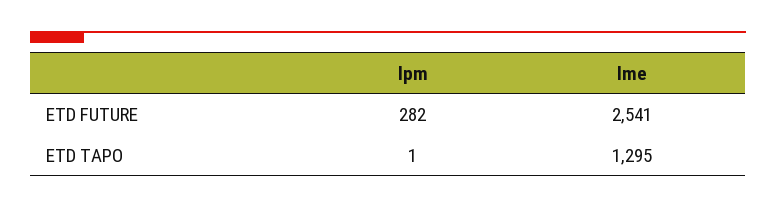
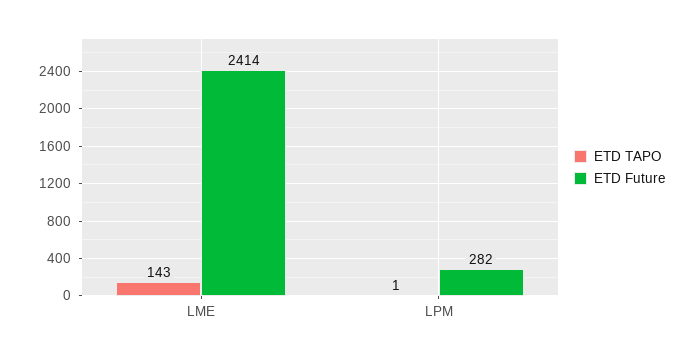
ETD FUTURE, lme: 2541 -> 2414
ETD TAPO, lme: 1295 -> 143

